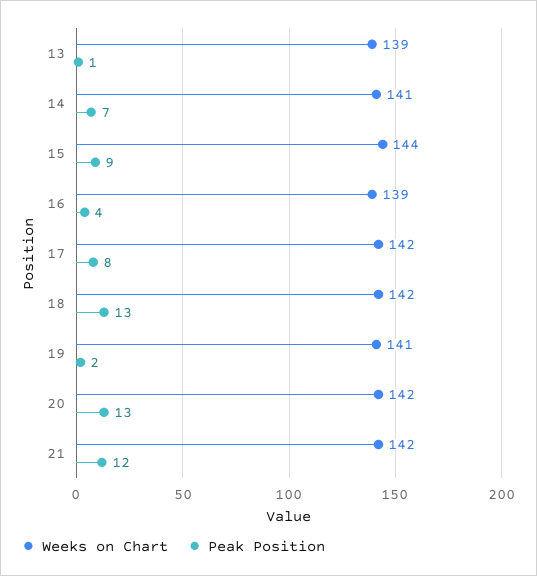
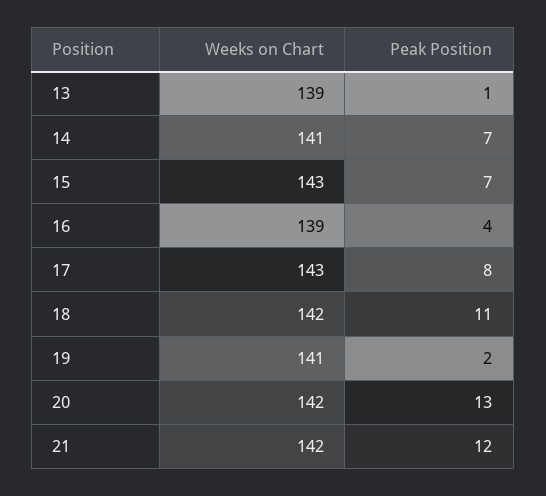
Weeks on Chart, 15: 144 -> 143
Peak Position, 15: 9 -> 7
Weeks on Chart, 17: 142 -> 143
Peak Position, 18: 13 -> 11

